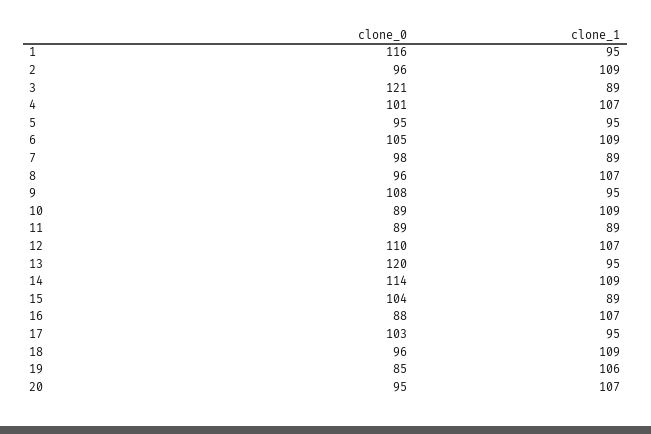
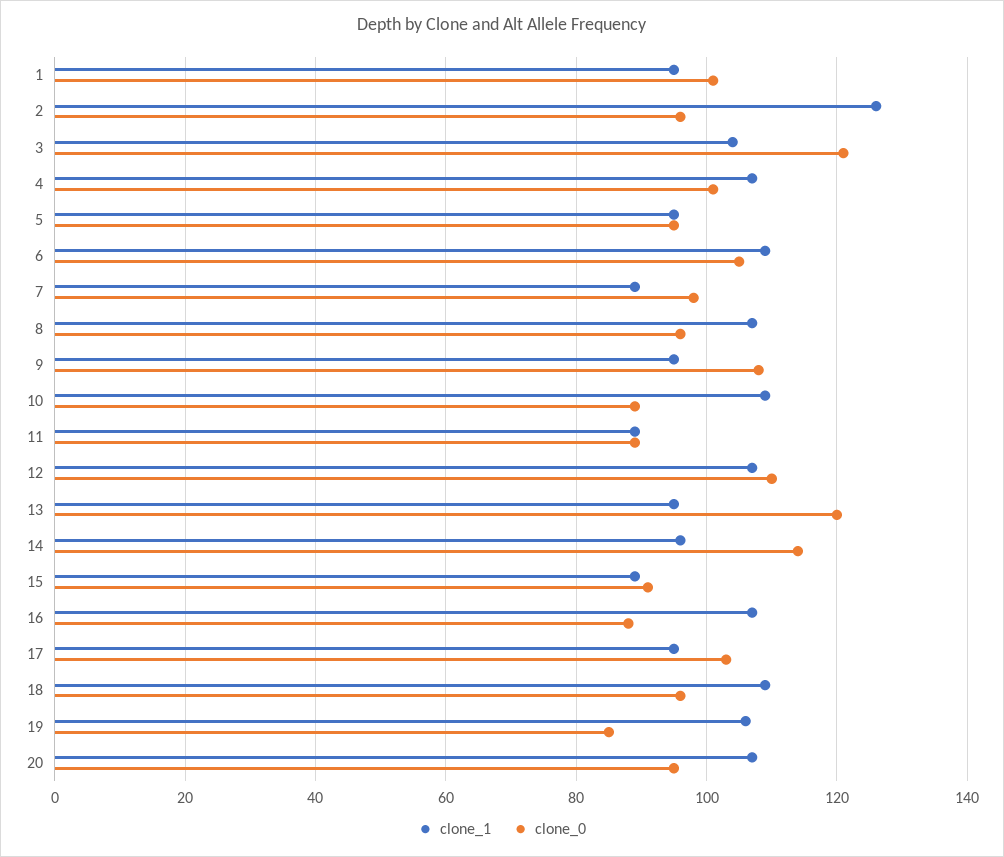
clone_0, 1: 116 -> 100
clone_1, 2: 109 -> 125
clone_1, 3: 89 -> 105
clone_1, 14: 109 -> 95
clone_0, 15: 104 -> 90

